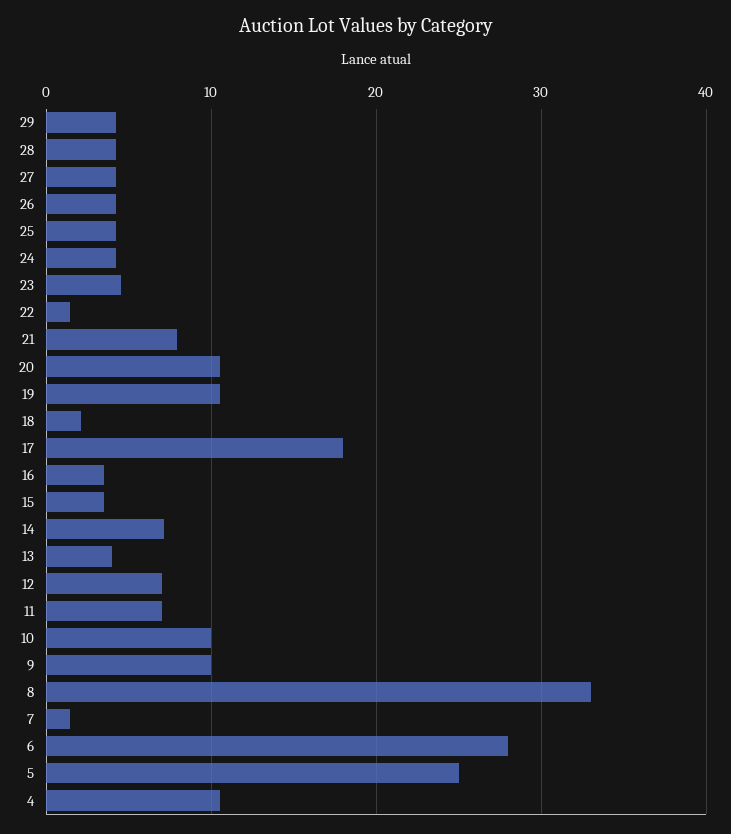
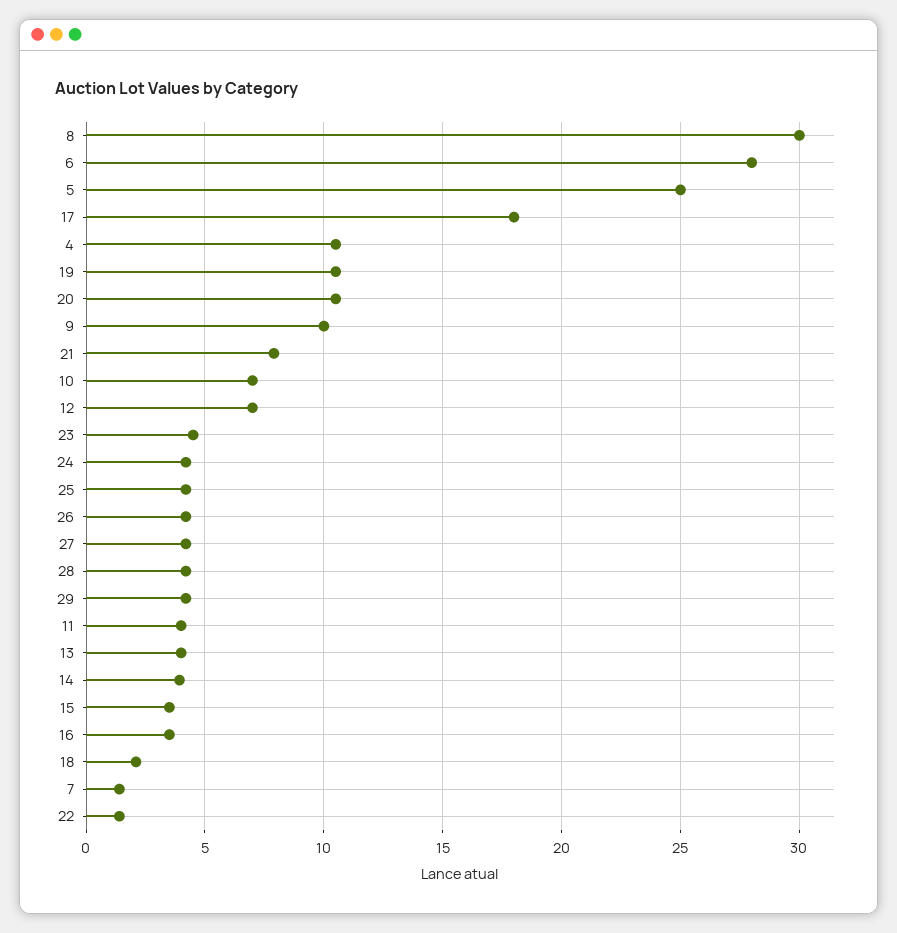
14: 7 -> 4
11: 7 -> 4
10: 10 -> 7
8: 33 -> 30

